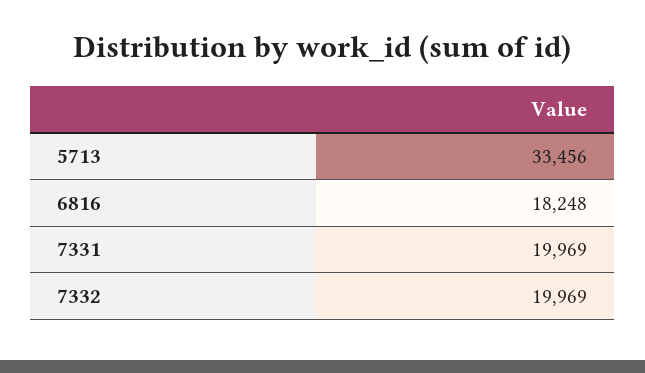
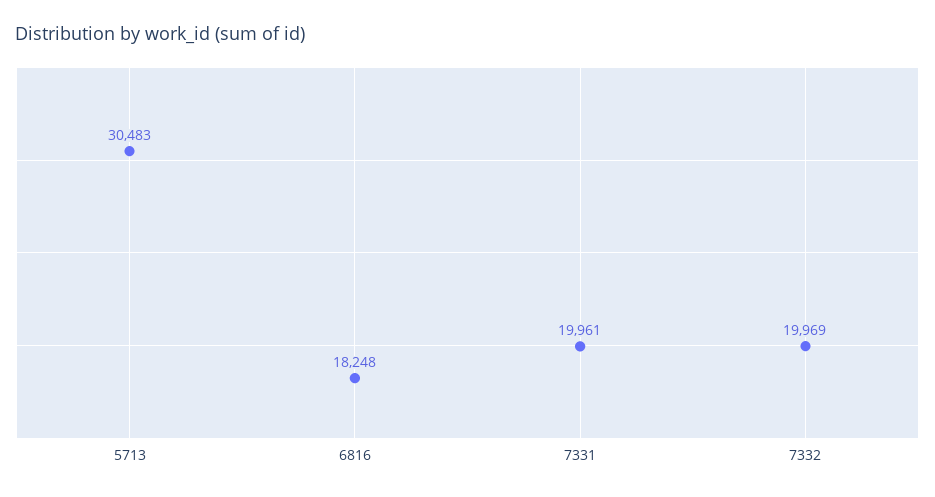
5713: 33456 -> 30483
7331: 19969 -> 19961

